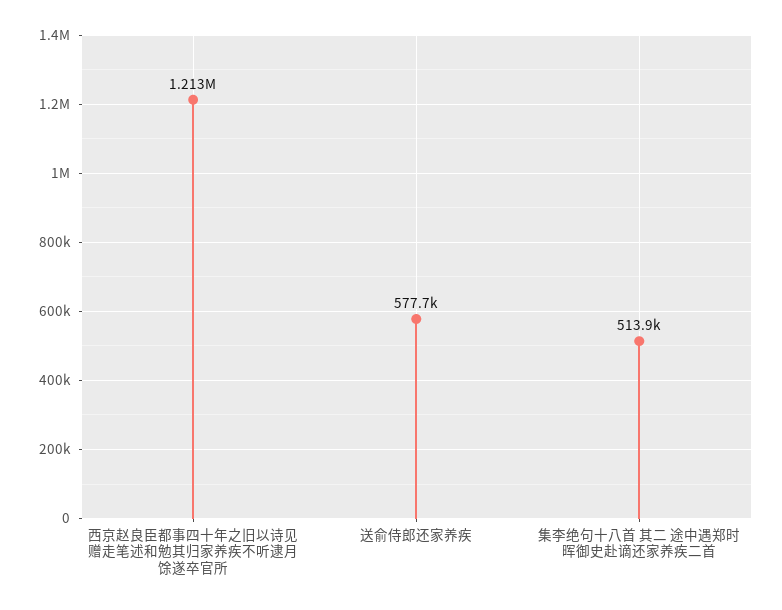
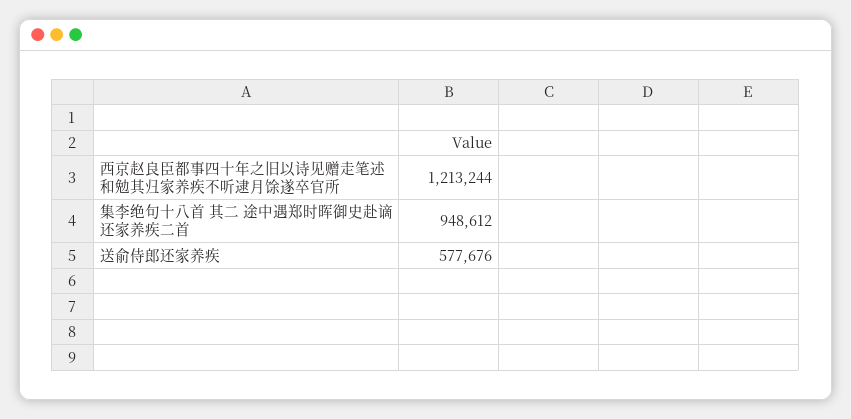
集李绝句十八首 其二 途中遇郑时晖御史赴谪还家养疾二首: 513900 -> 948612

